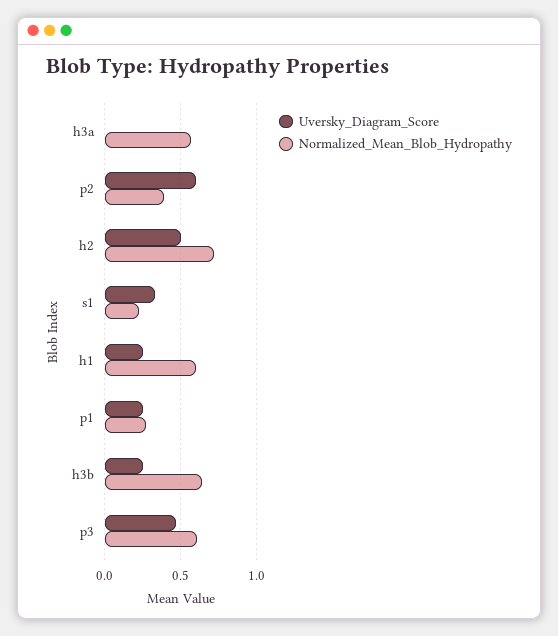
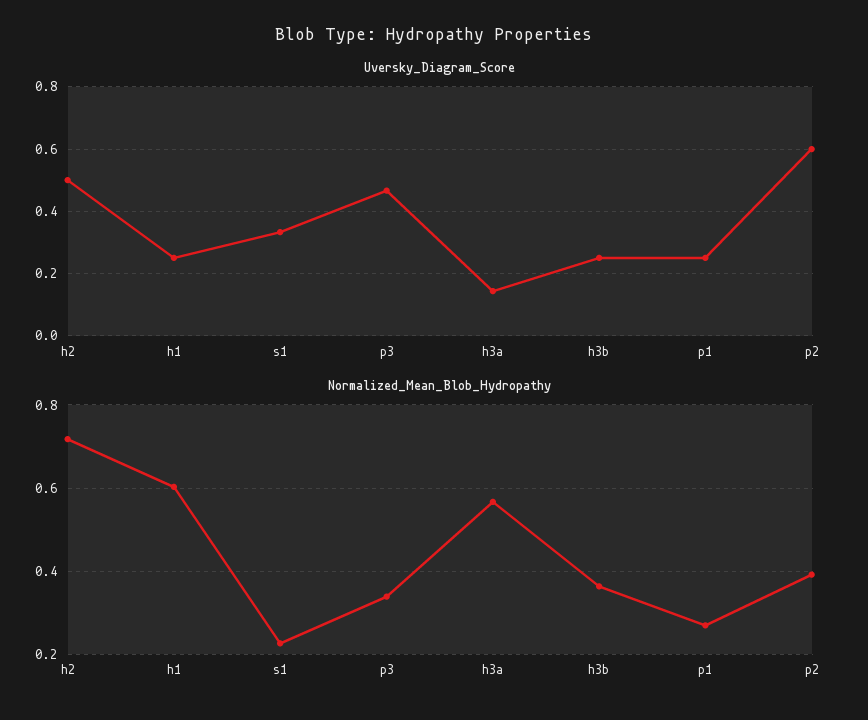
Uversky_Diagram_Score, h3a: 0 -> 0.14
Normalized_Mean_Blob_Hydropathy, h3b: 0.65 -> 0.36
Normalized_Mean_Blob_Hydropathy, p3: 0.6 -> 0.34

